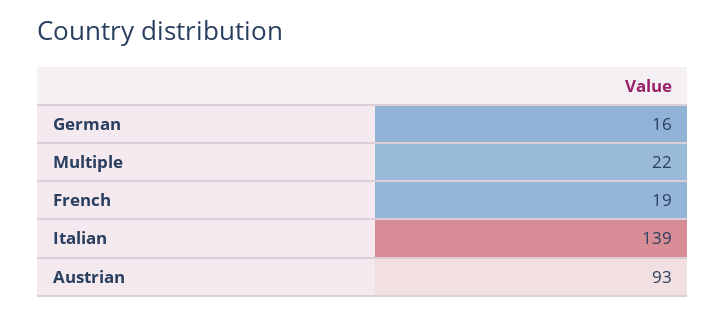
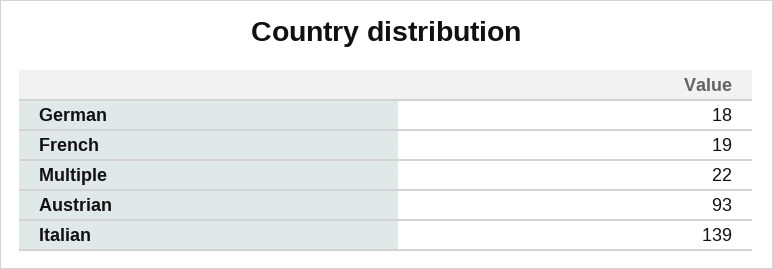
German: 16 -> 18

